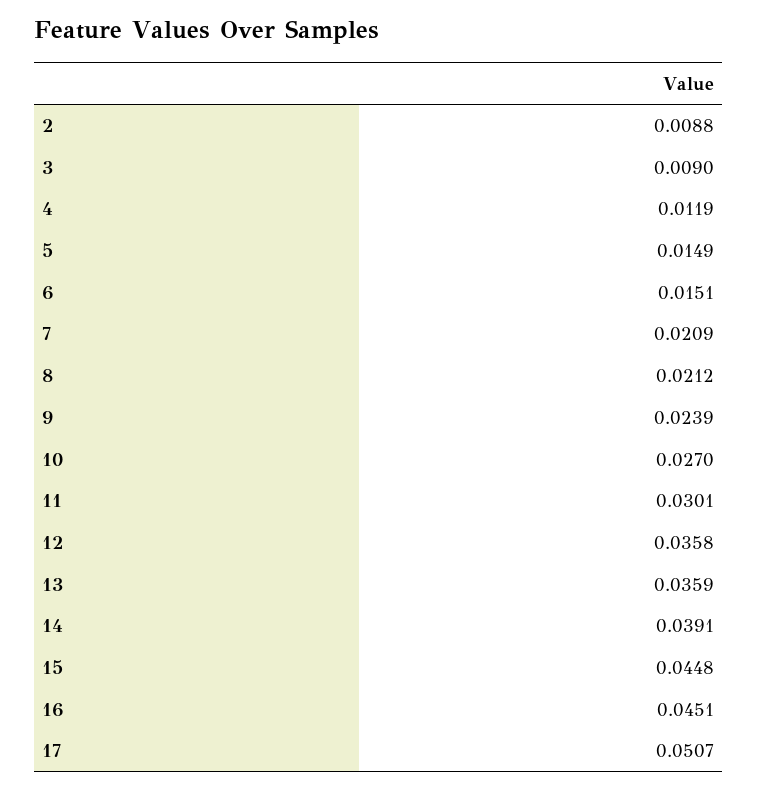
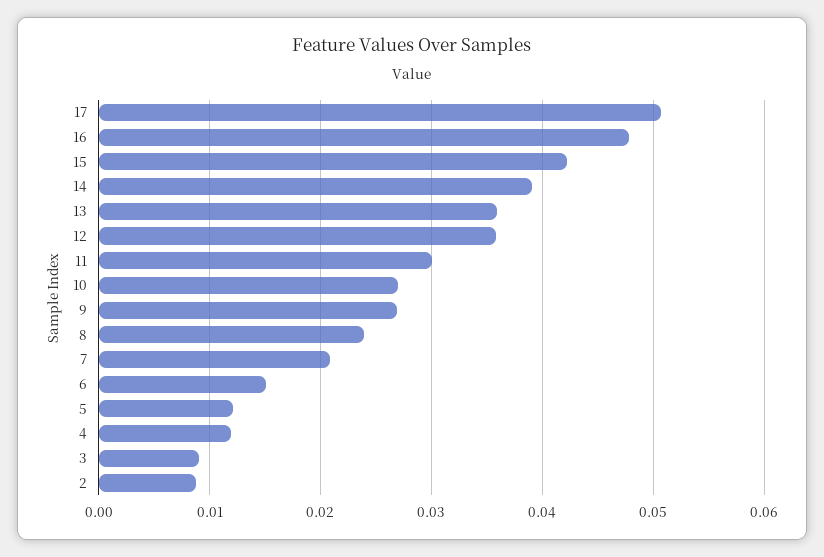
5: 0.0149 -> 0.012
8: 0.0212 -> 0.024
9: 0.0239 -> 0.027
15: 0.0448 -> 0.042
16: 0.0451 -> 0.048

